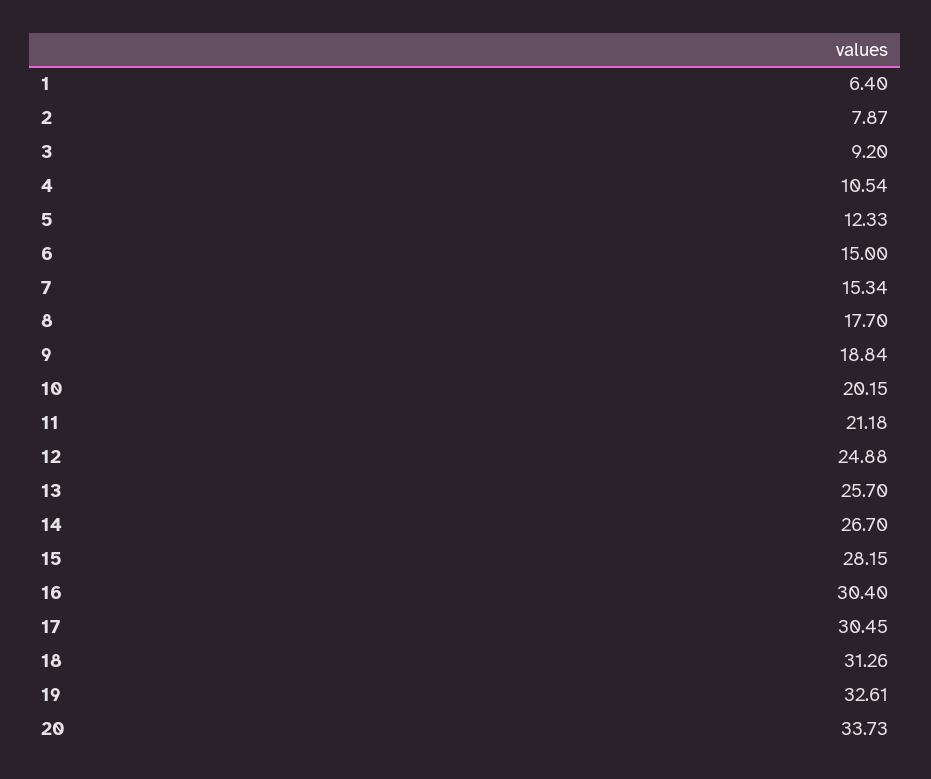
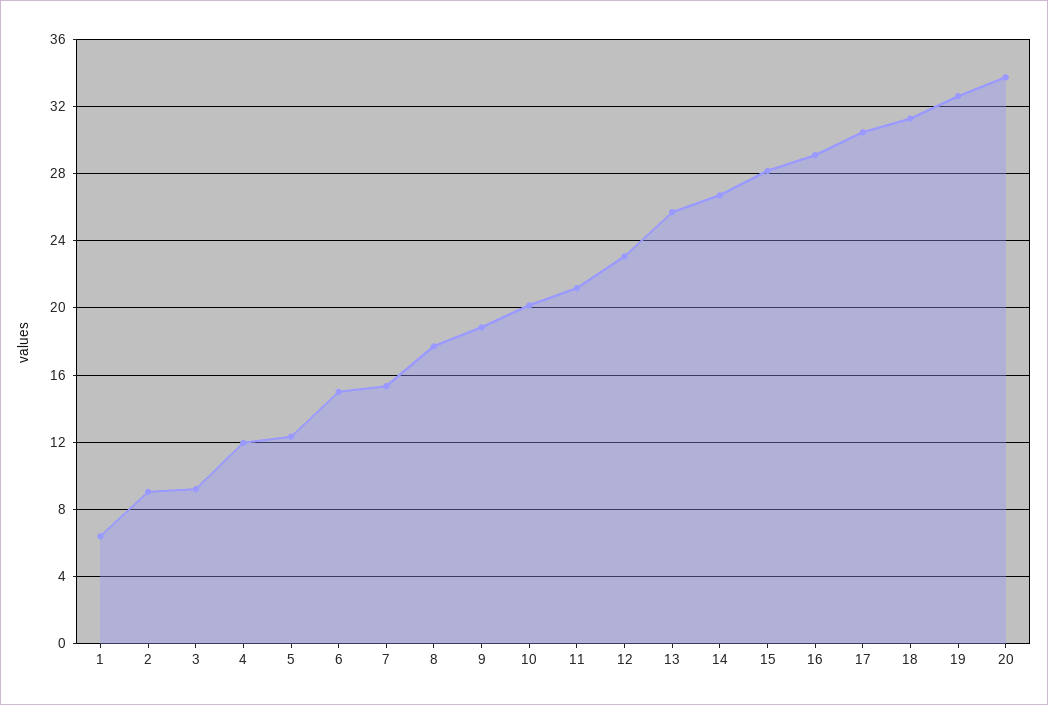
2: 7.87 -> 9
4: 10.54 -> 12
12: 24.88 -> 23
16: 30.4 -> 29

